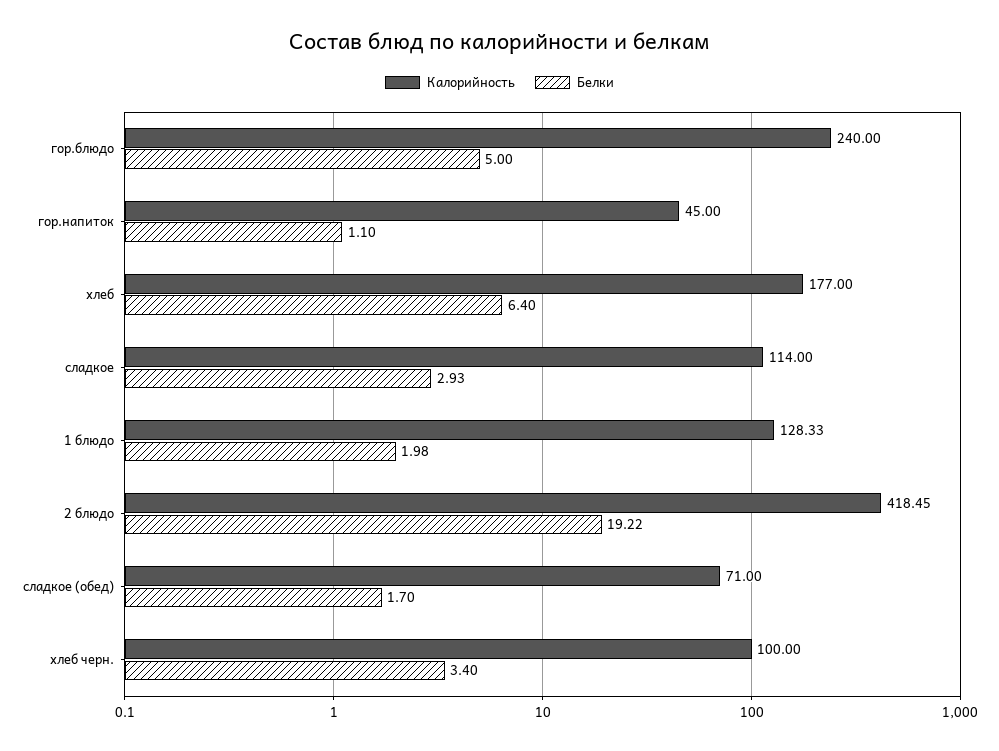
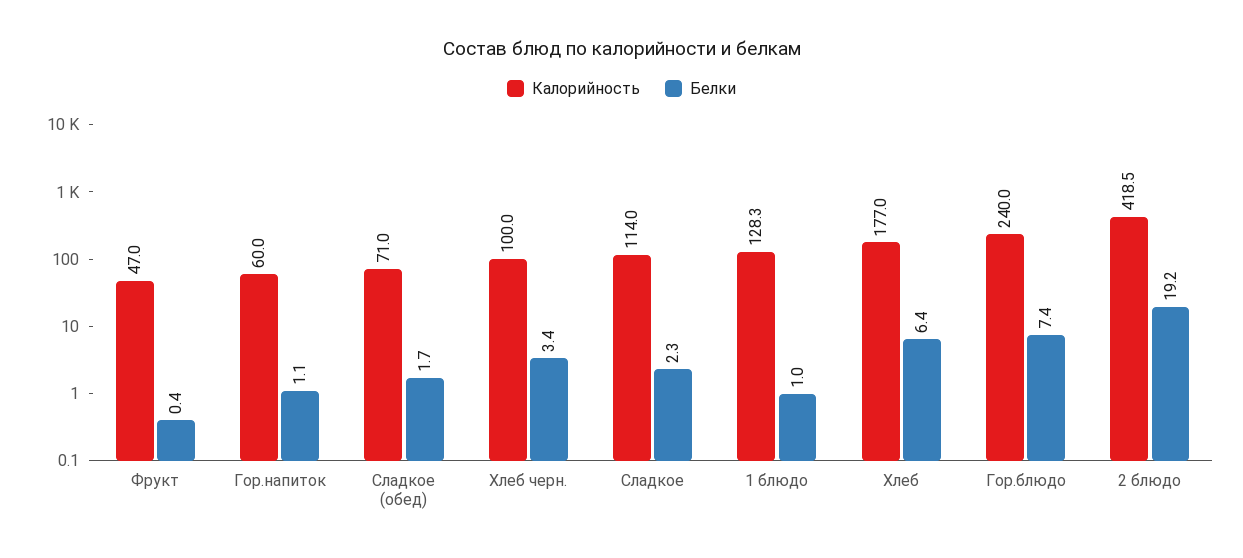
Белки, гор.блюдо: 5 -> 7.4
Калорийность, гор.напиток: 45 -> 60
Белки, сладкое: 2.93 -> 2.3
Белки, 1 блюдо: 1.98 -> 1
Калорийность, Фрукт: none -> 47
Белки, Фрукт: none -> 0.4

